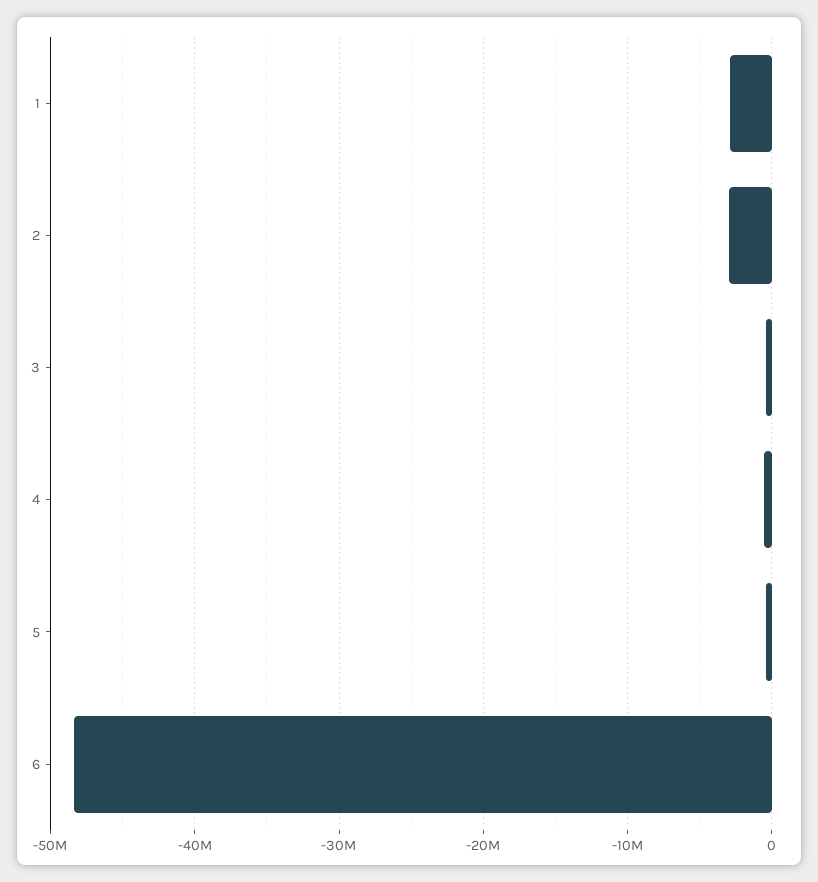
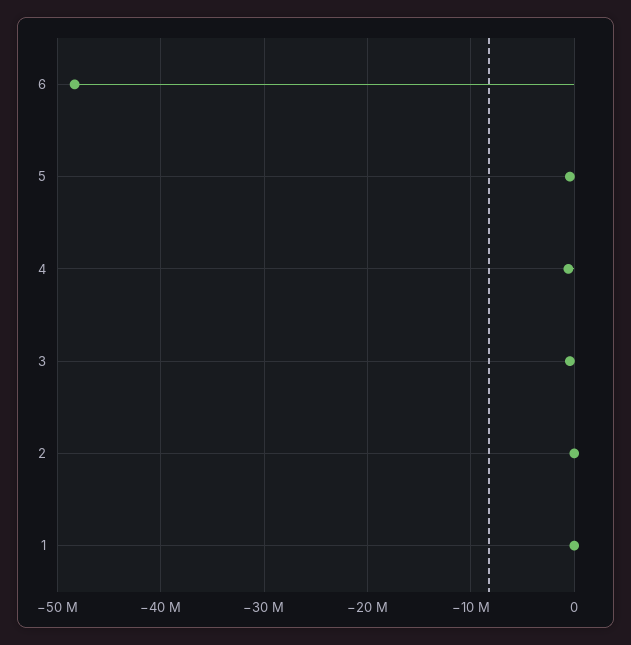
1: -3000000 -> 0
2: -3000000 -> 0

